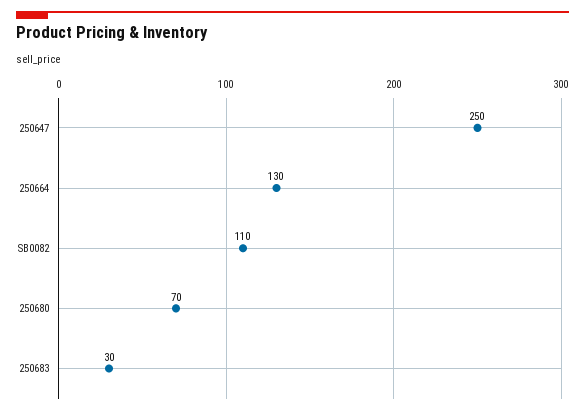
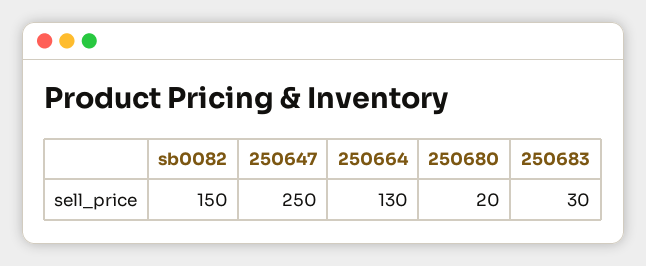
SB0082: 110 -> 150
250680: 70 -> 20

